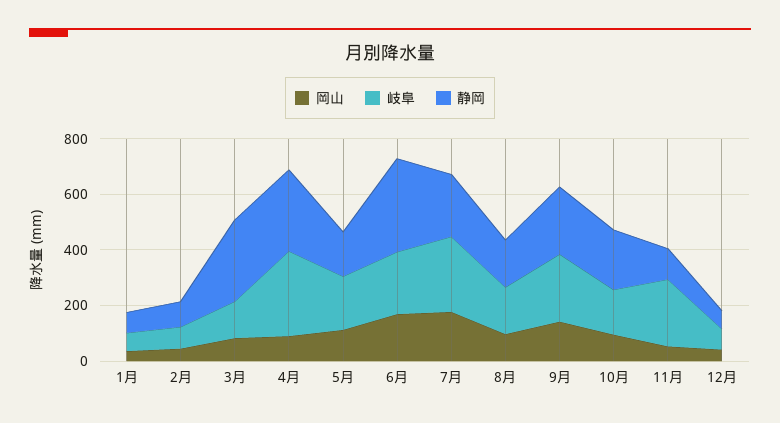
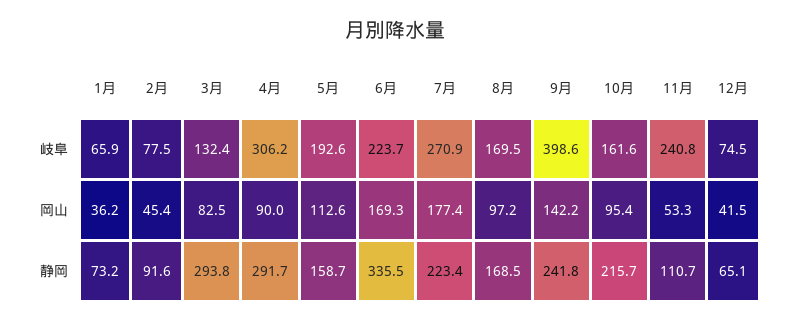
岐阜, 9月: 250 -> 398.6

